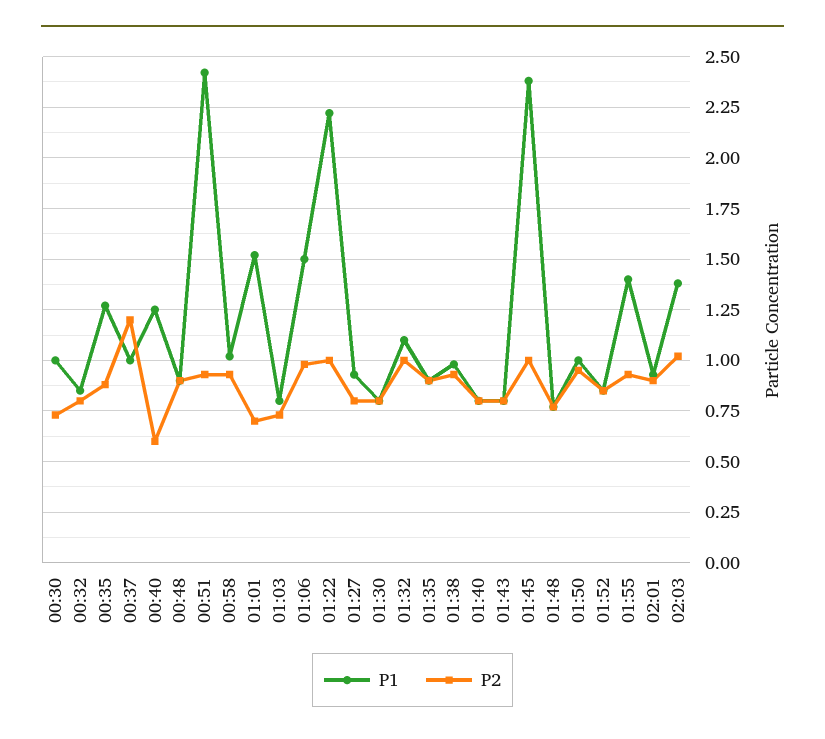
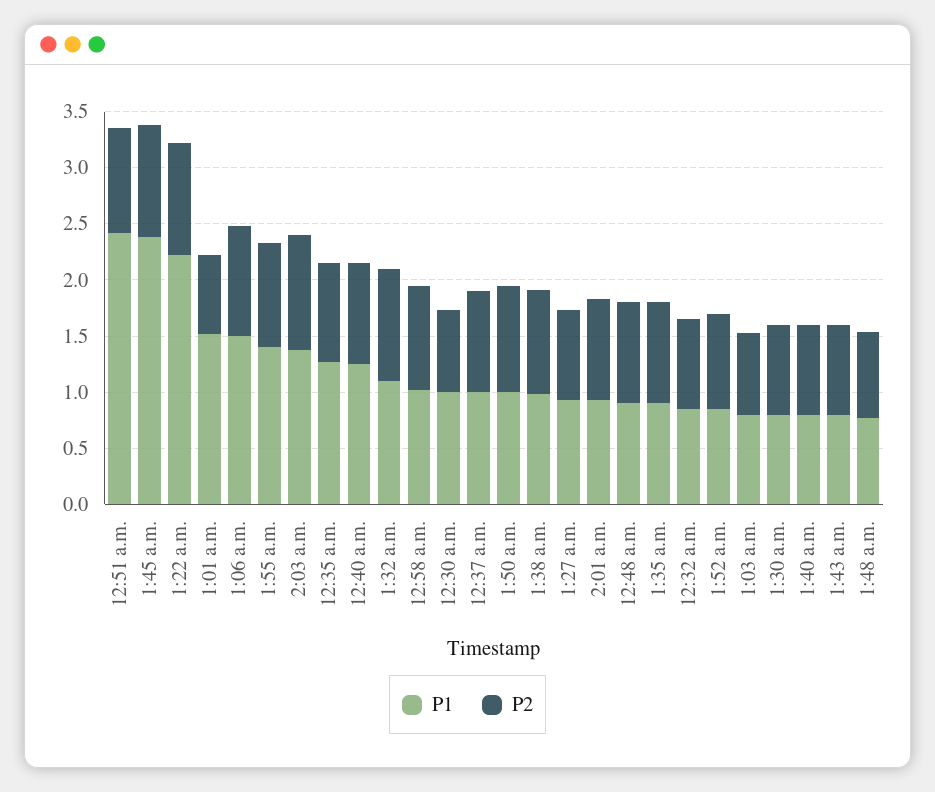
P2, 00:37: 1.2 -> 0.9
P2, 00:40: 0.6 -> 0.9

